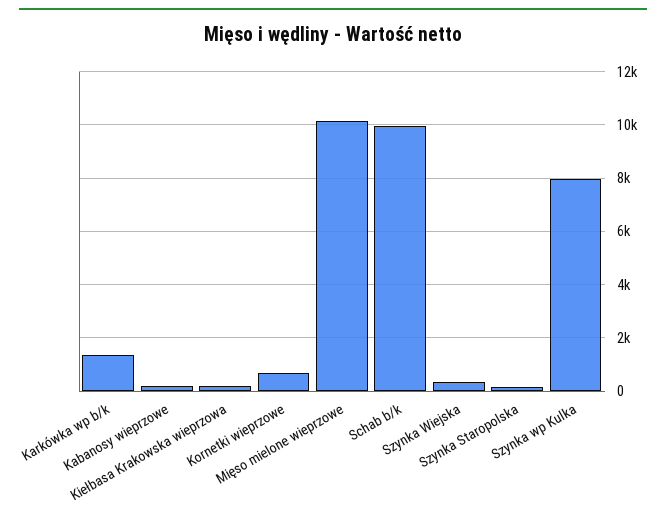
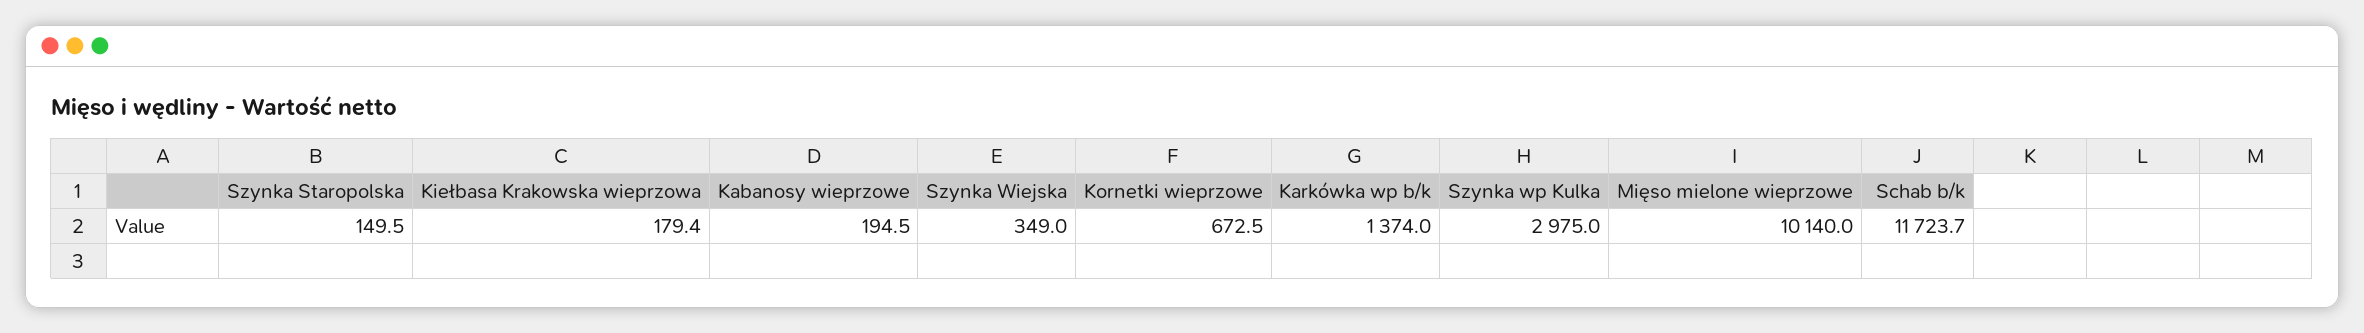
Schab b/k: 10000 -> 11723.7
Szynka wp Kulka: 8000 -> 2975

